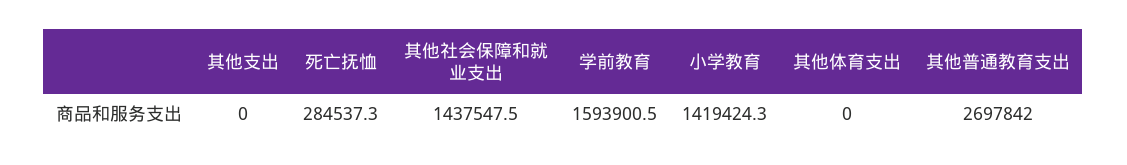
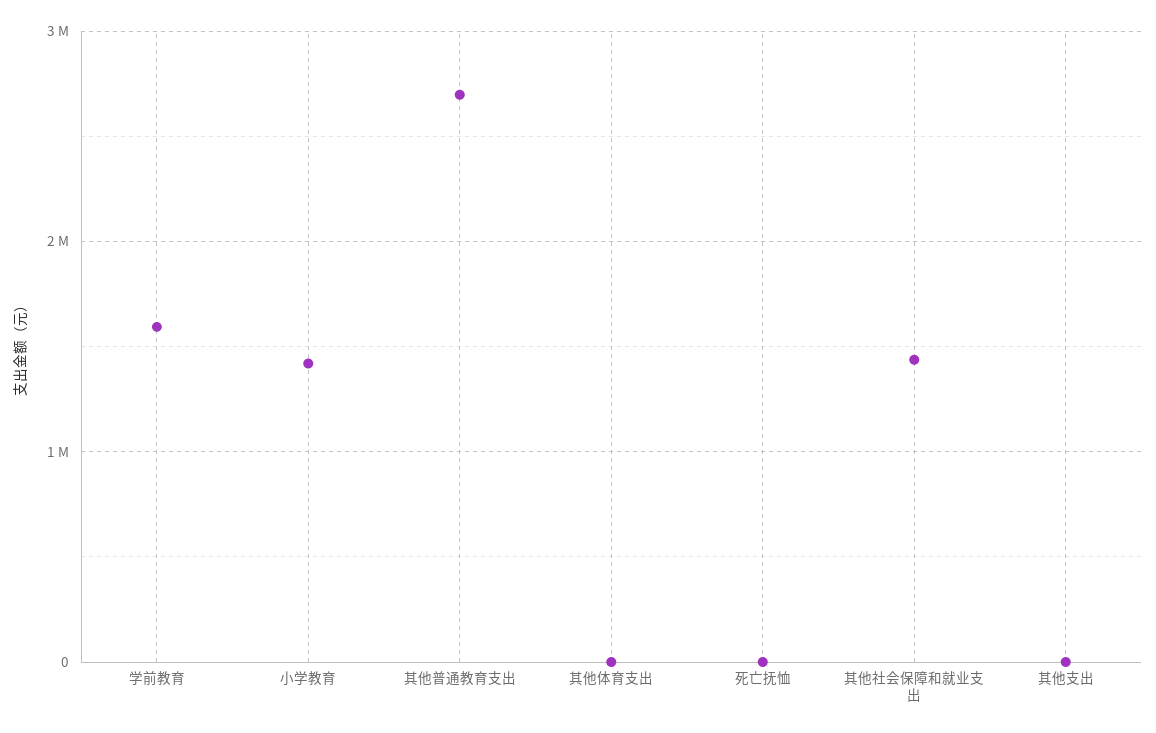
死亡抚恤: 284537.3 -> 0

